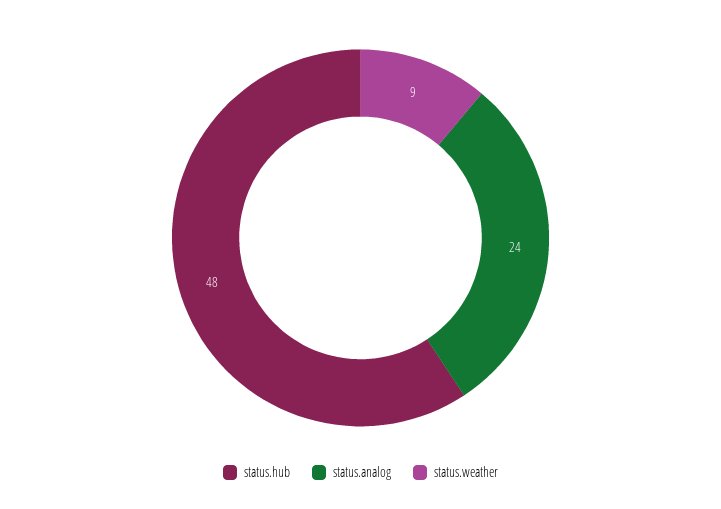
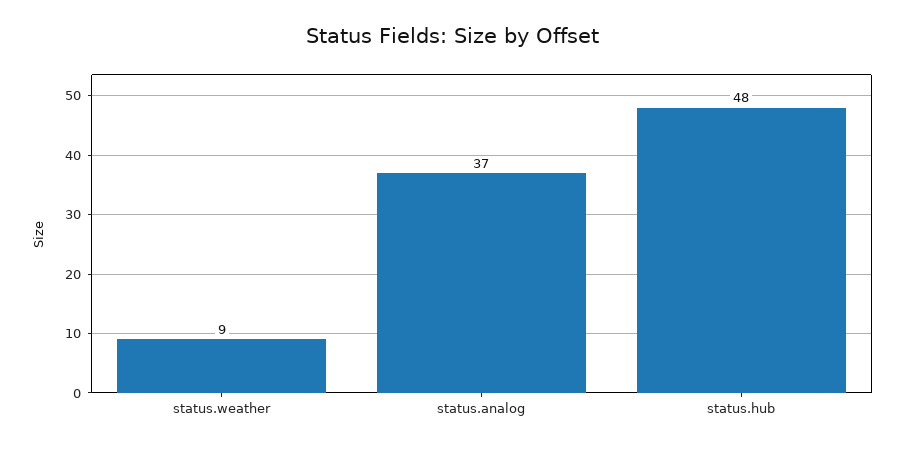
status.analog: 24 -> 37

